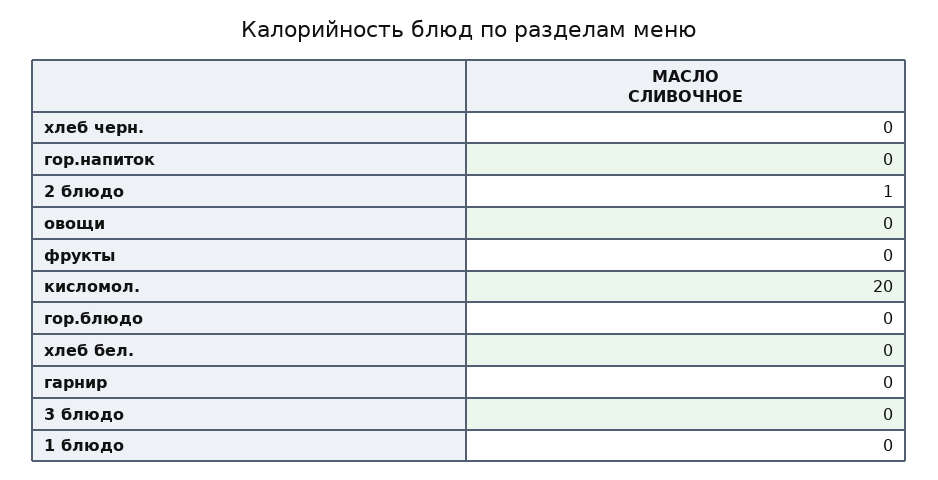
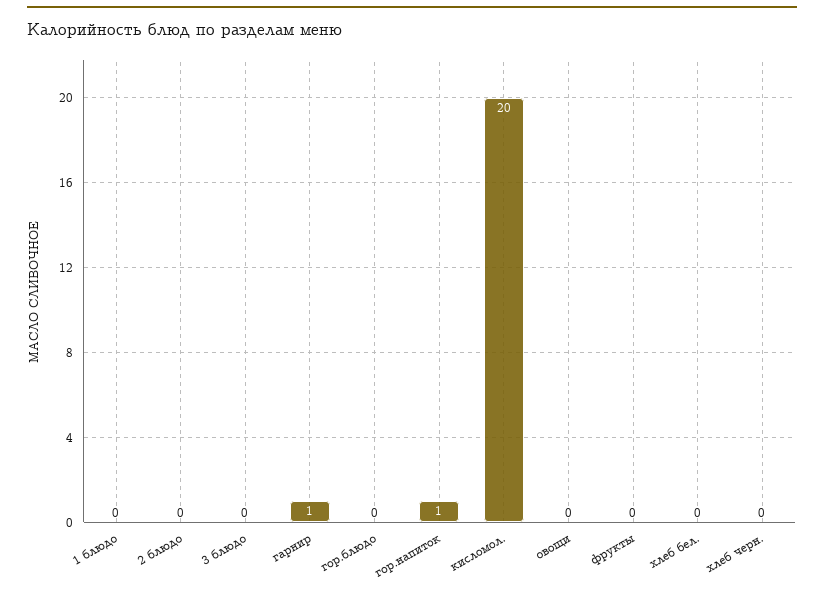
гор.напиток: 0 -> 1
2 блюдо: 1 -> 0
гарнир: 0 -> 1

